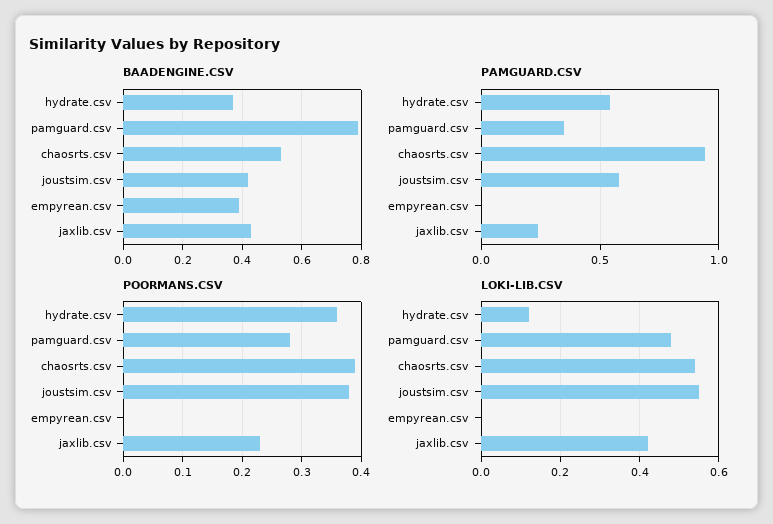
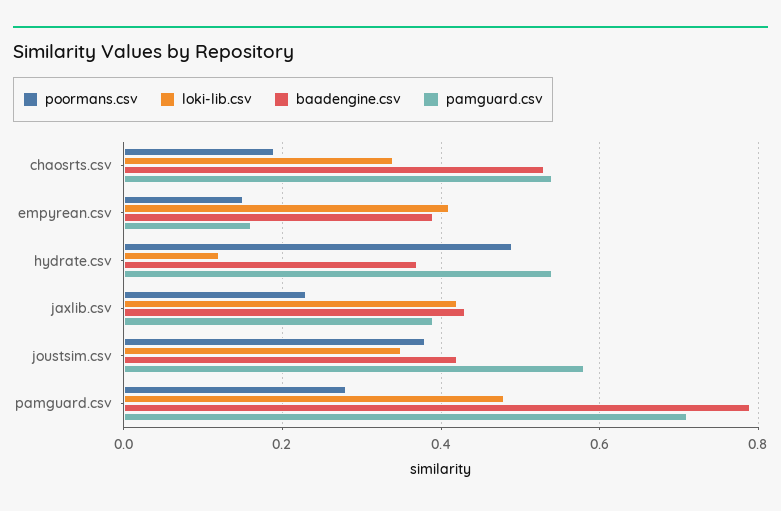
PAMGUARD.CSV, pamguard.csv: 0.35 -> 0.7
PAMGUARD.CSV, chaosrts.csv: 0.95 -> 0.55
PAMGUARD.CSV, empyrean.csv: 0 -> 0.15
PAMGUARD.CSV, jaxlib.csv: 0.25 -> 0.4
POORMANS.CSV, hydrate.csv: 0.35 -> 0.5
POORMANS.CSV, chaosrts.csv: 0.4 -> 0.2
POORMANS.CSV, empyrean.csv: 0 -> 0.15
LOKI-LIB.CSV, chaosrts.csv: 0.55 -> 0.35
LOKI-LIB.CSV, joustsim.csv: 0.55 -> 0.35
LOKI-LIB.CSV, empyrean.csv: 0 -> 0.4

